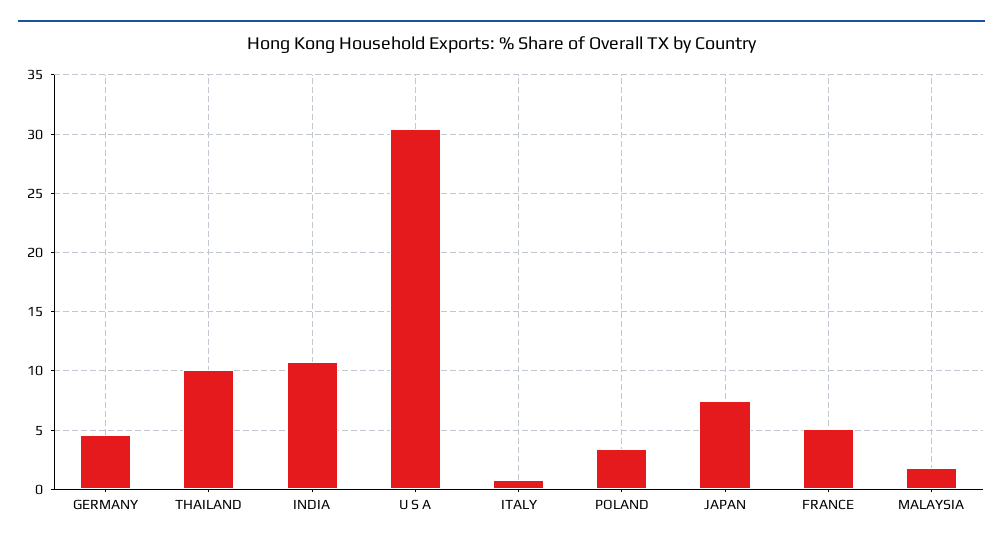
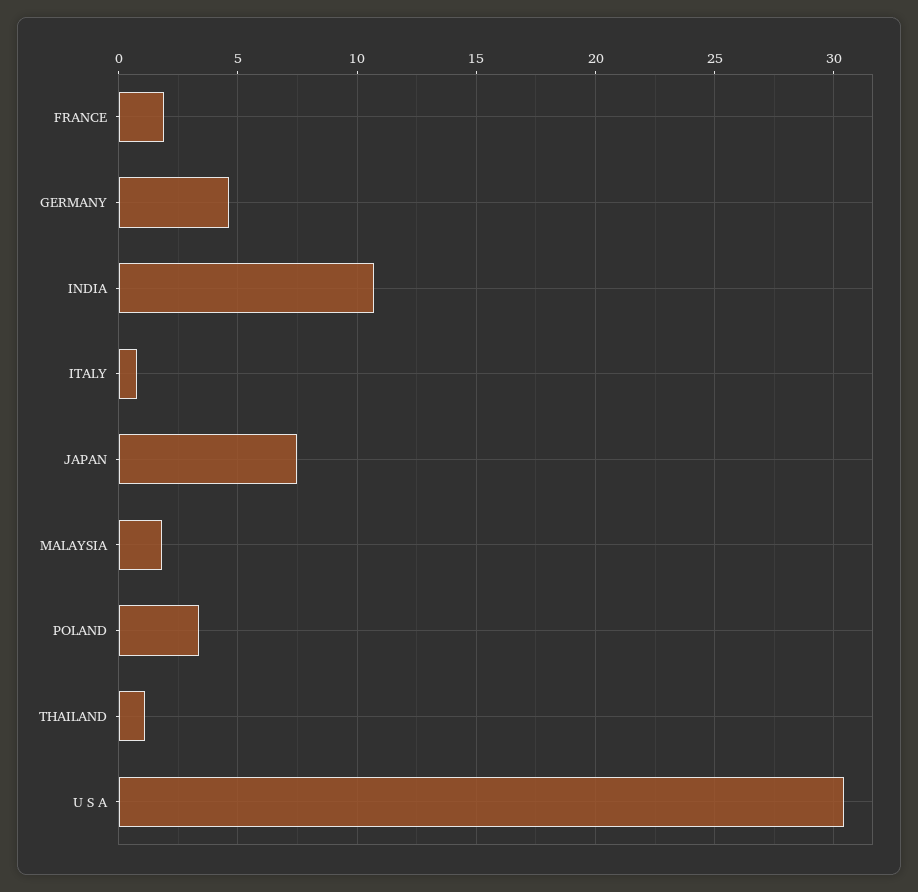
THAILAND: 10 -> 1
FRANCE: 5 -> 2

